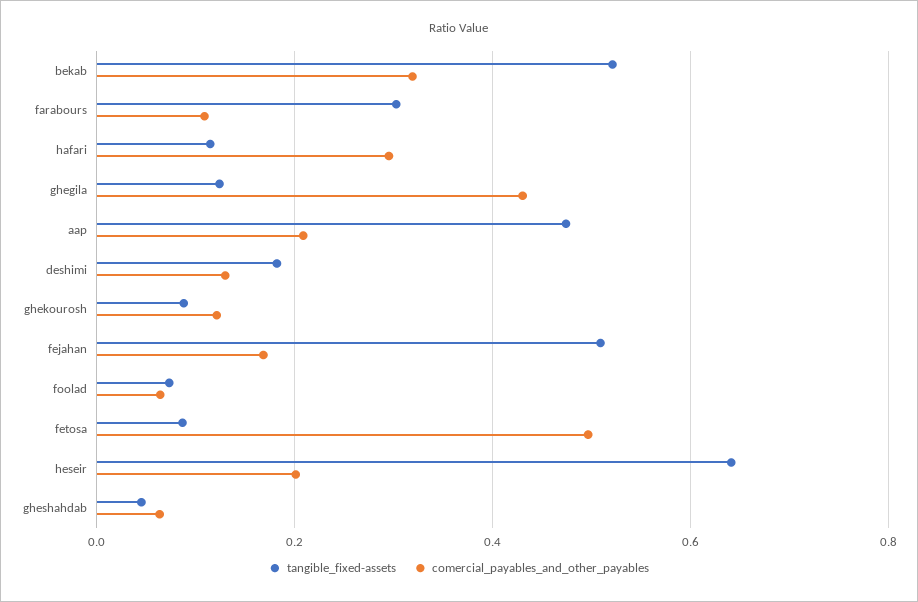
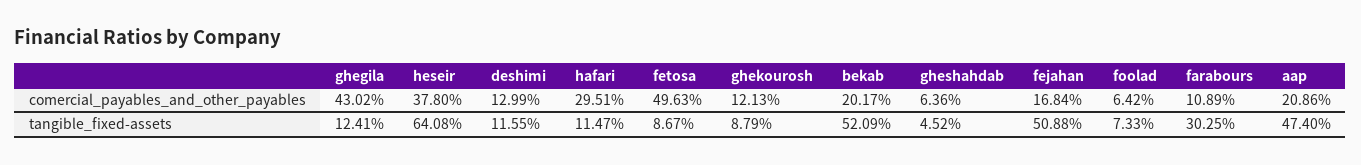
comercial_payables_and_other_payables, bekab: 0.32 -> 0.2017
tangible_fixed-assets, deshimi: 0.18 -> 0.1155
comercial_payables_and_other_payables, heseir: 0.2 -> 0.378

